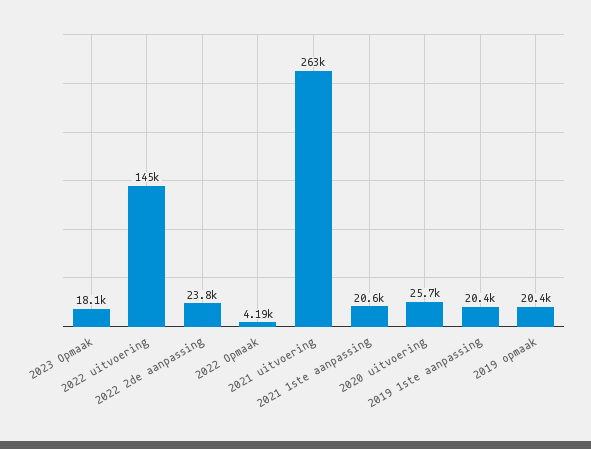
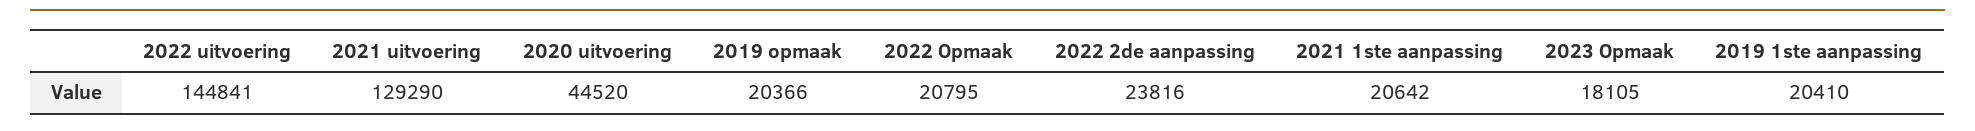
2022 Opmaak: 4190 -> 20795
2021 uitvoering: 263000 -> 129290
2020 uitvoering: 25700 -> 44520

